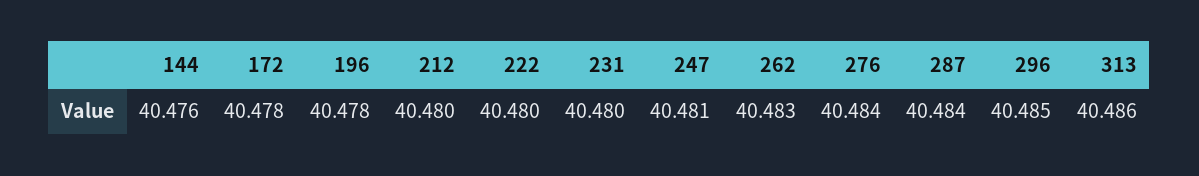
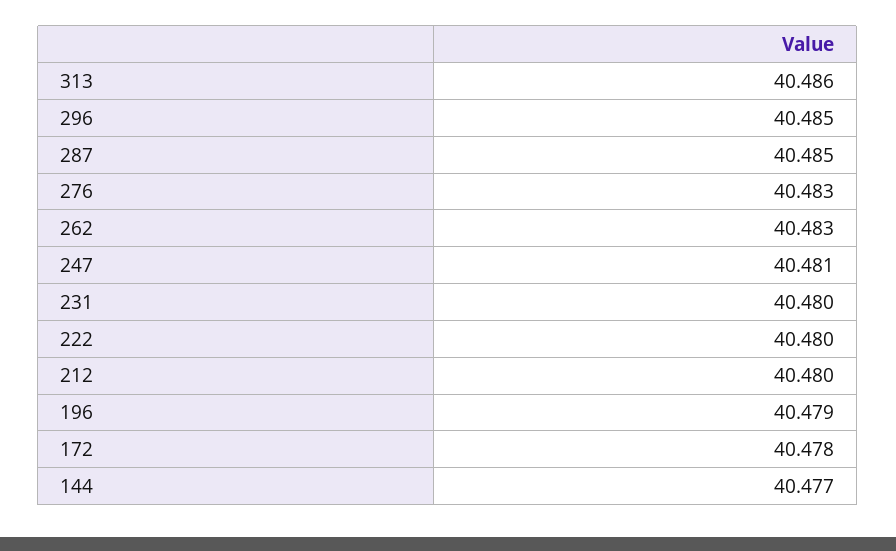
144: 40.476 -> 40.477
196: 40.478 -> 40.479
276: 40.484 -> 40.483
287: 40.484 -> 40.485

